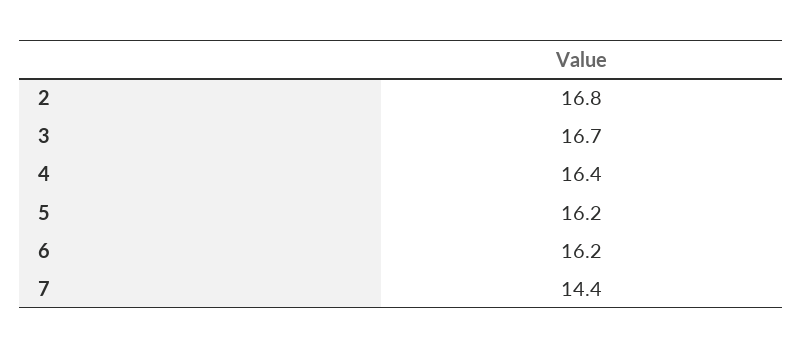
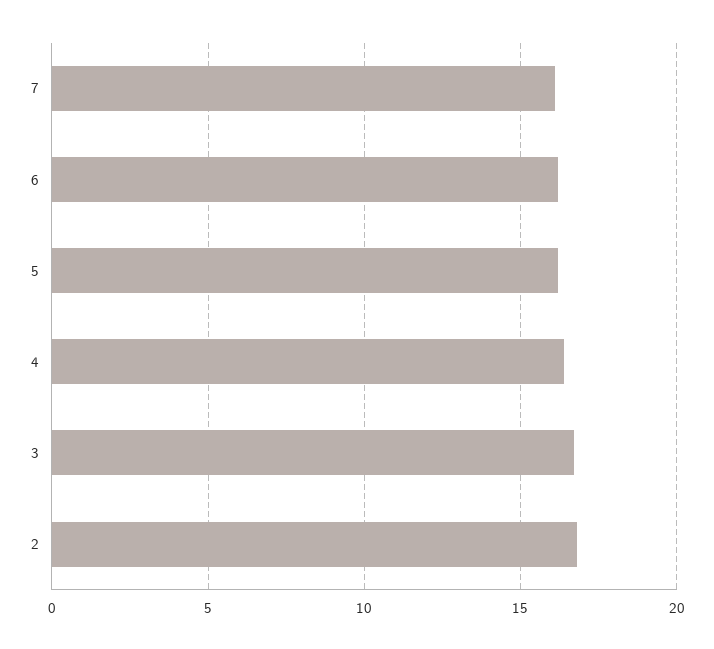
7: 14.4 -> 16

